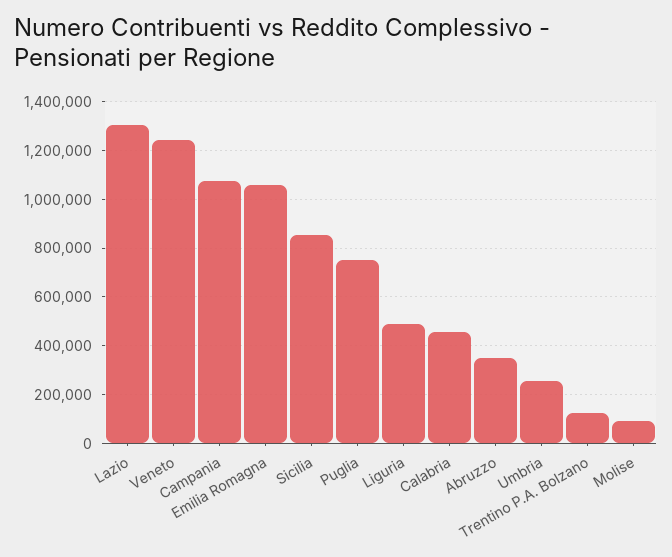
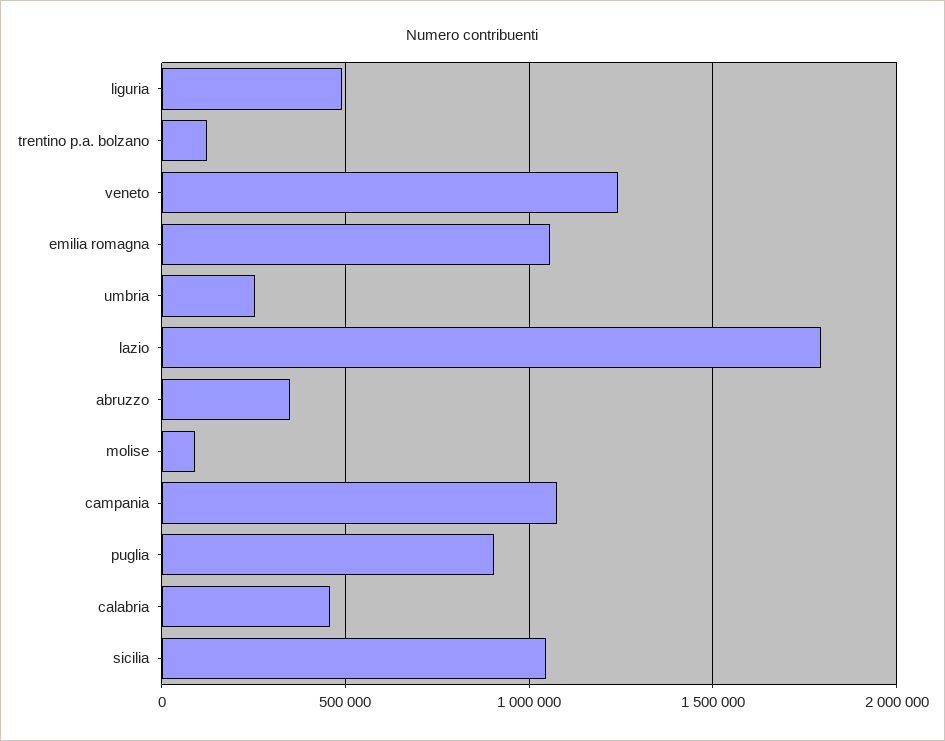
Lazio: 1300000 -> 1800000
Sicilia: 850000 -> 1050000
Puglia: 750000 -> 900000

